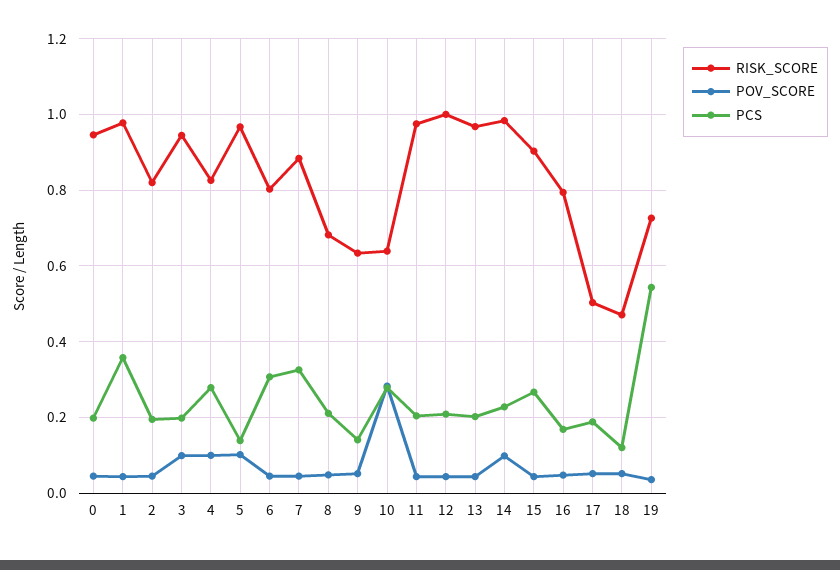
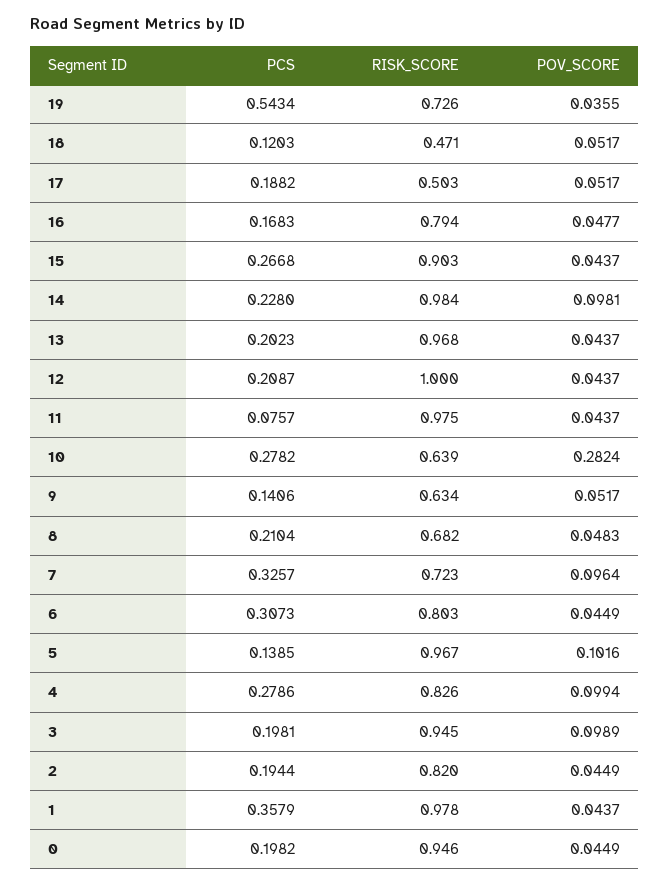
RISK_SCORE, 7: 0.88 -> 0.723
POV_SCORE, 7: 0.04 -> 0.0964
PCS, 11: 0.2 -> 0.0757

